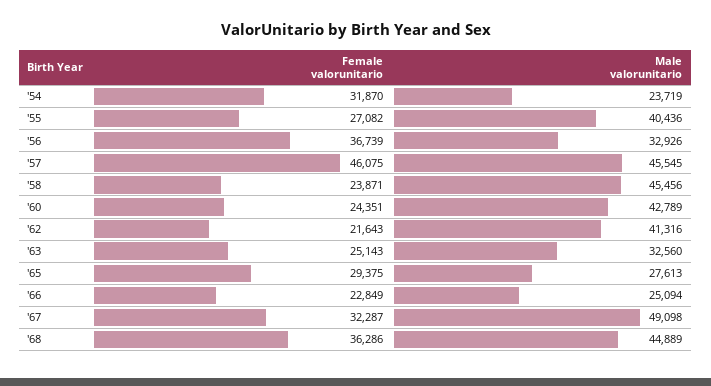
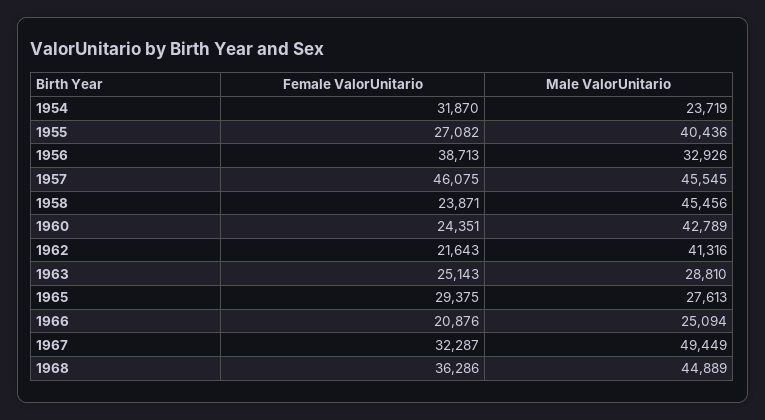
Female valorunitario, '56: 36739 -> 38713
Male valorunitario, '63: 32560 -> 28810
Female valorunitario, '66: 22849 -> 20876
Male valorunitario, '67: 49098 -> 49449

